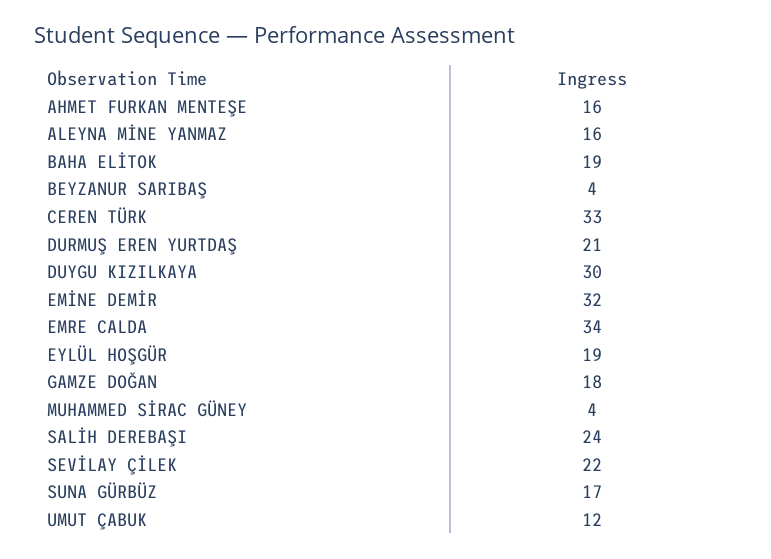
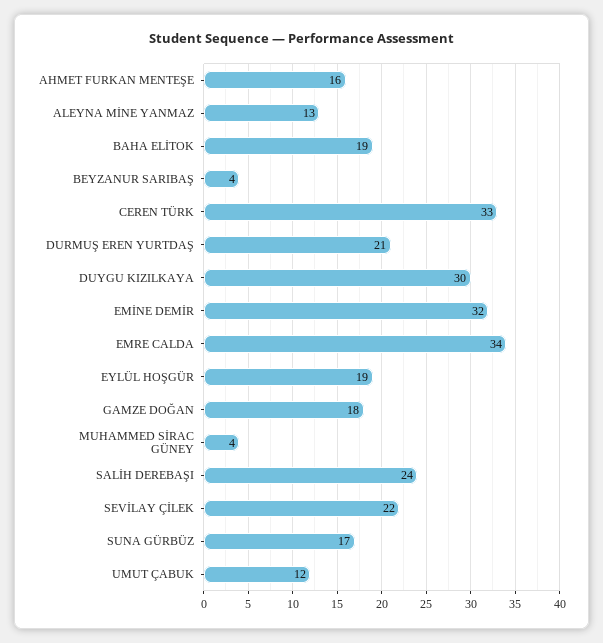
ALEYNA MİNE YANMAZ: 16 -> 13

